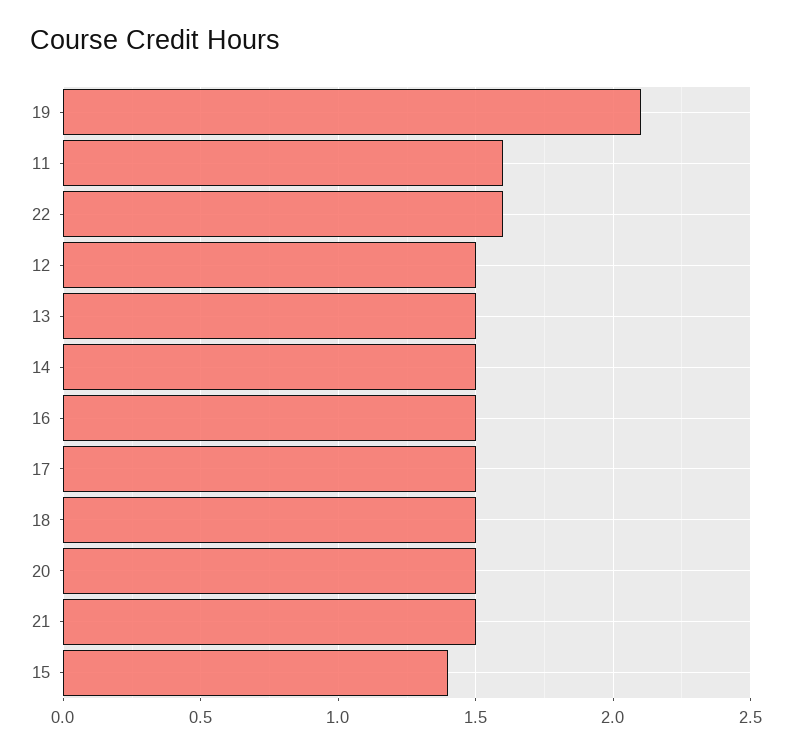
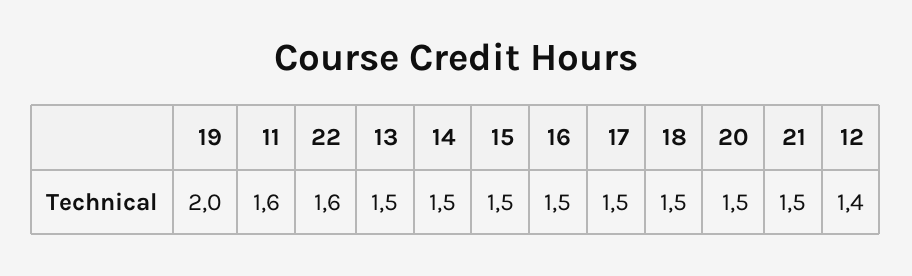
19: 2.1 -> 2
12: 1.5 -> 1.4
15: 1.4 -> 1.5

